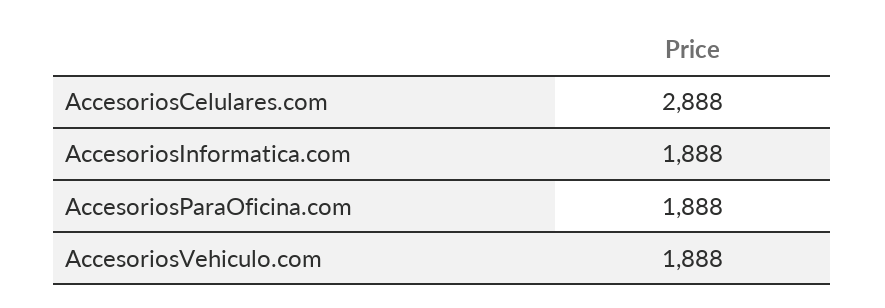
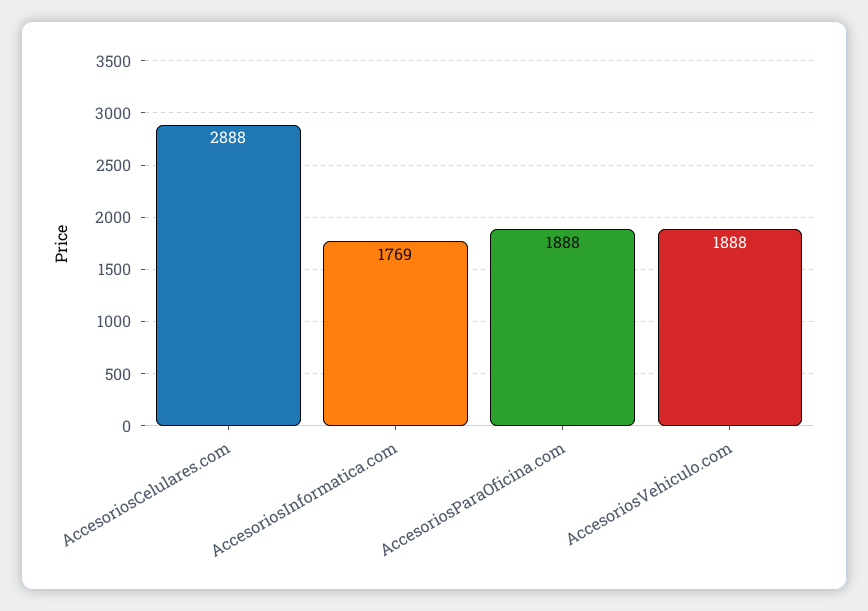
AccesoriosInformatica.com: 1888 -> 1769

